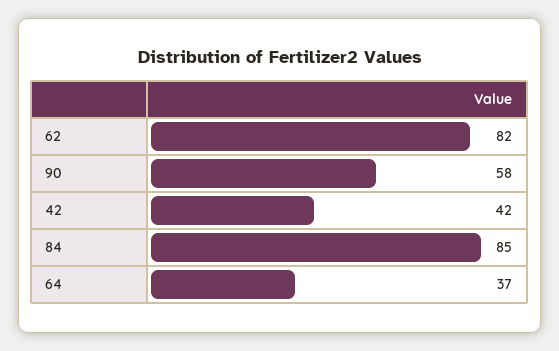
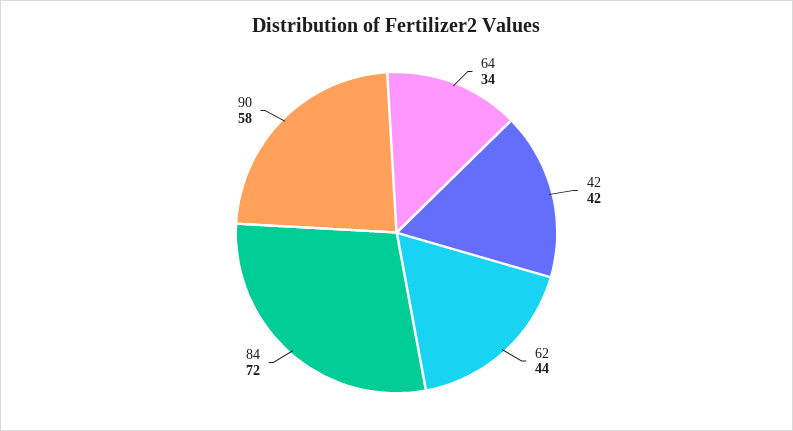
62: 82 -> 44
84: 85 -> 72
64: 37 -> 34

